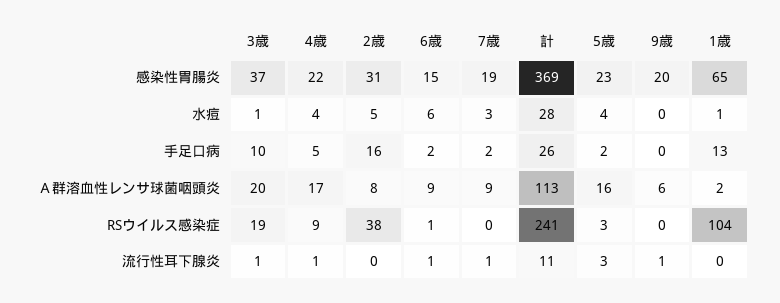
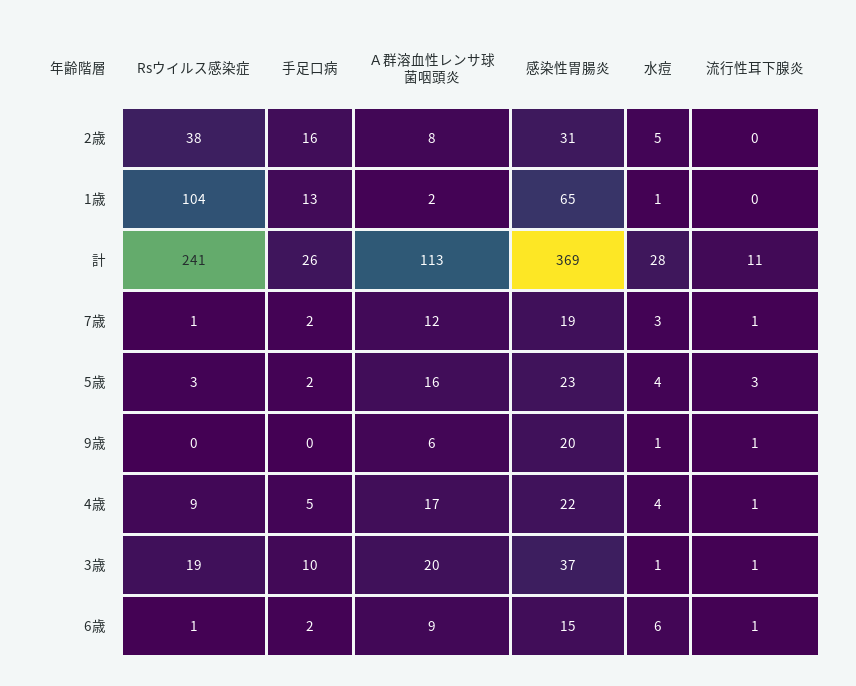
9歳, 水痘: 0 -> 1
7歳, Ａ群溶血性レンサ球菌咽頭炎: 9 -> 12
7歳, RSウイルス感染症: 0 -> 1

